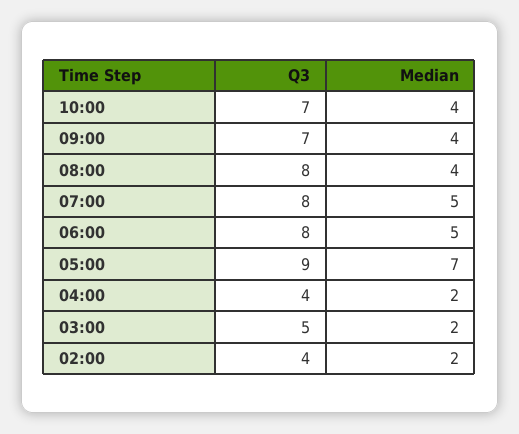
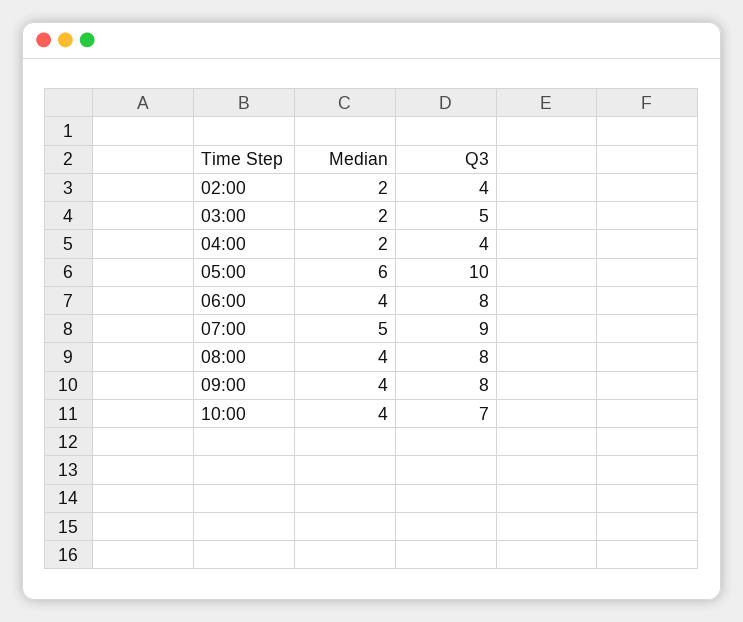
Q3, 09:00: 7 -> 8
Q3, 07:00: 8 -> 9
Median, 06:00: 5 -> 4
Q3, 05:00: 9 -> 10
Median, 05:00: 7 -> 6

